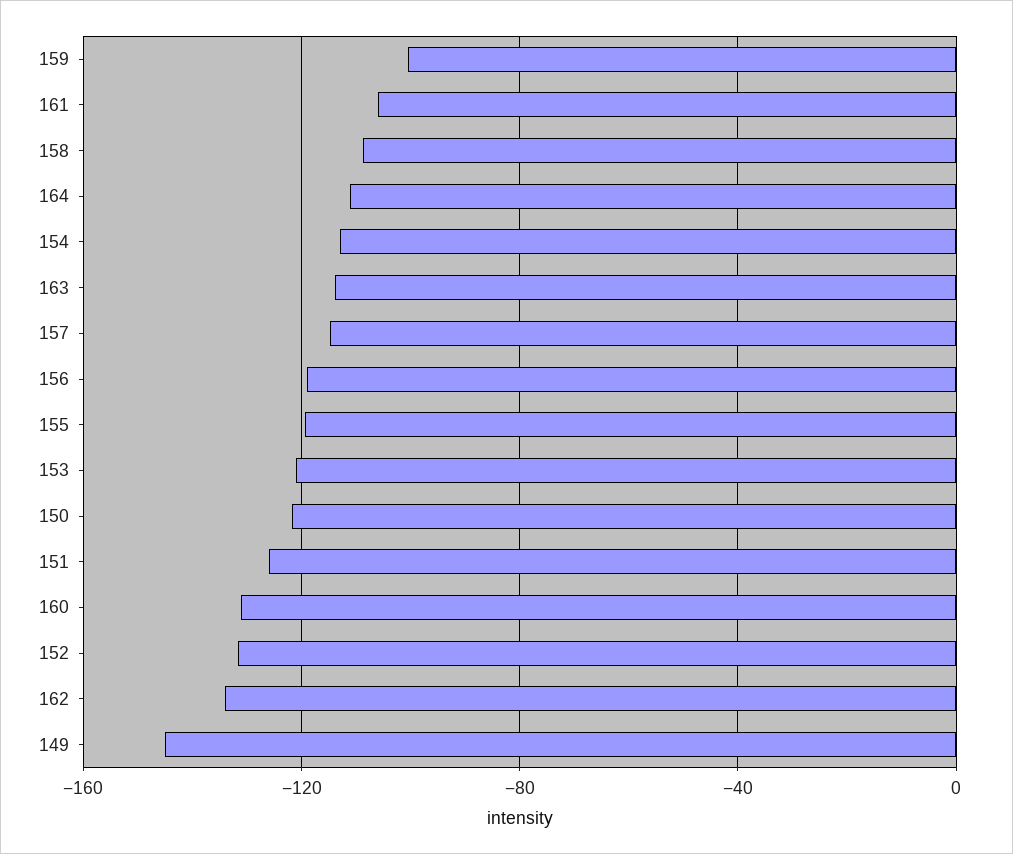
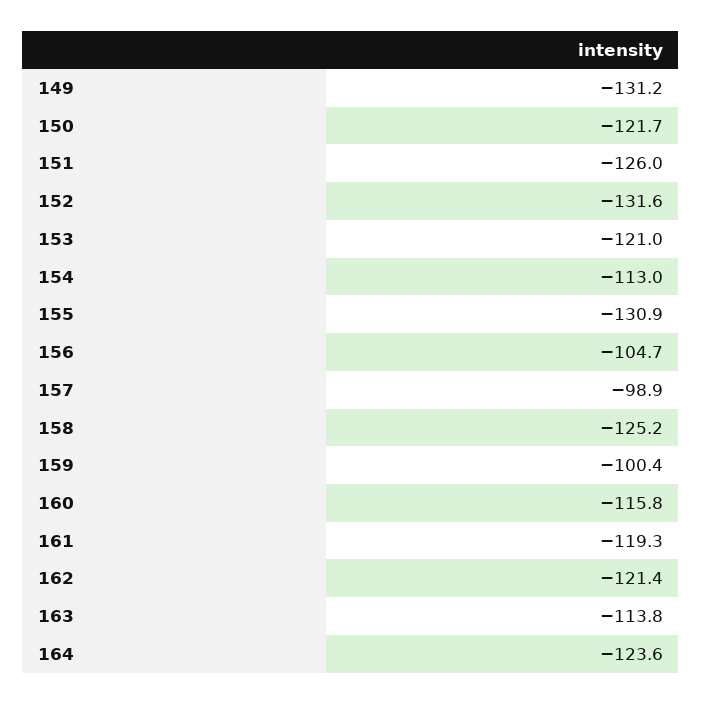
161: -105 -> -119.3
158: -110 -> -125.2
164: -110 -> -123.6
157: -115 -> -98.9
156: -120 -> -104.7
155: -120 -> -130.9
160: -130 -> -115.8
162: -135 -> -121.4
149: -145 -> -131.2

